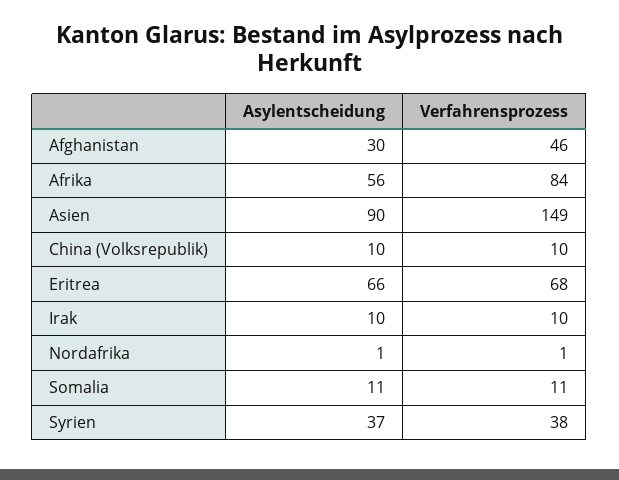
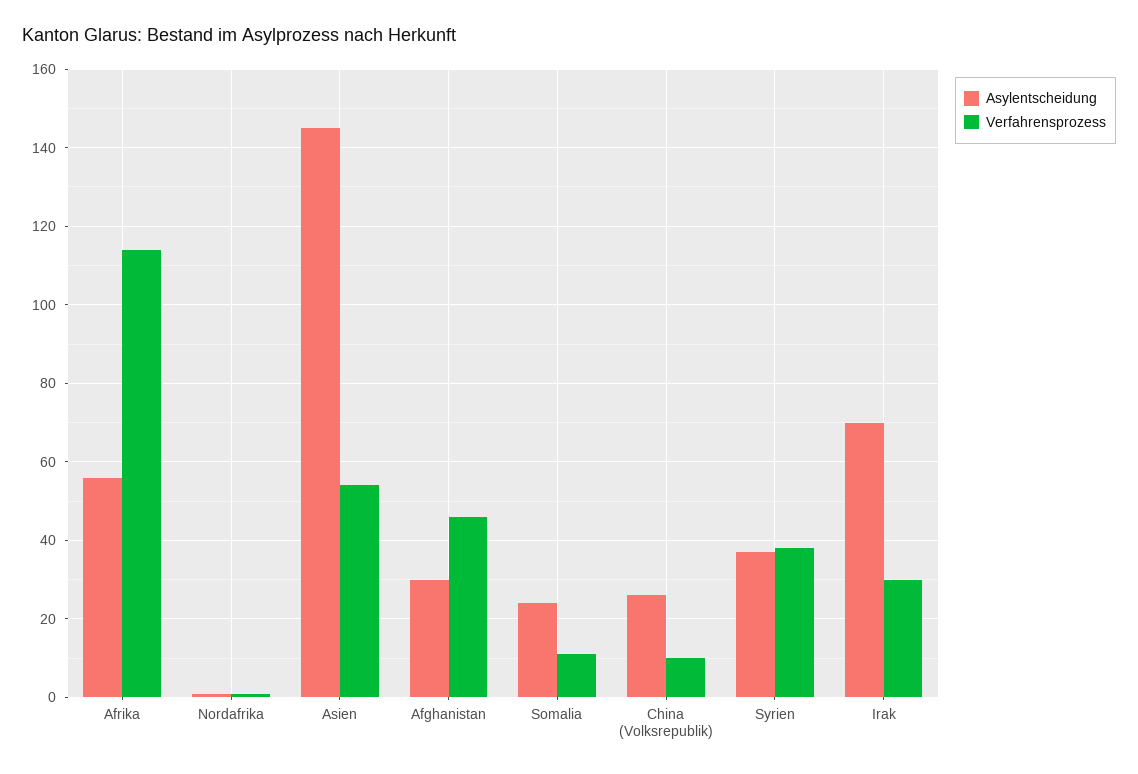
Verfahrensprozess, Afrika: 84 -> 115
Asylentscheidung, Asien: 90 -> 145
Verfahrensprozess, Asien: 149 -> 55
Asylentscheidung, China (Volksrepublik): 10 -> 25
Asylentscheidung, Eritrea: 66 -> none
Verfahrensprozess, Eritrea: 68 -> none
Asylentscheidung, Irak: 10 -> 70
Verfahrensprozess, Irak: 10 -> 30
Asylentscheidung, Somalia: 11 -> 25

